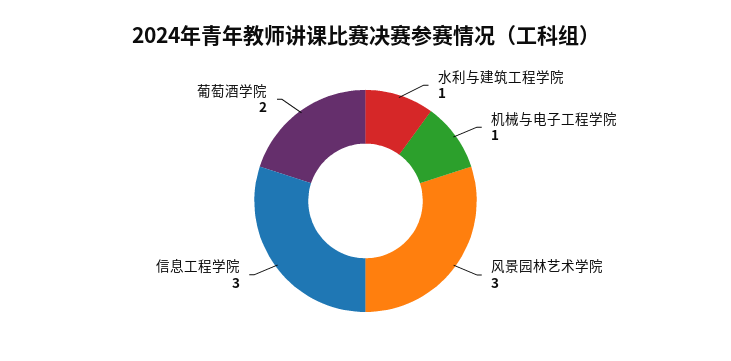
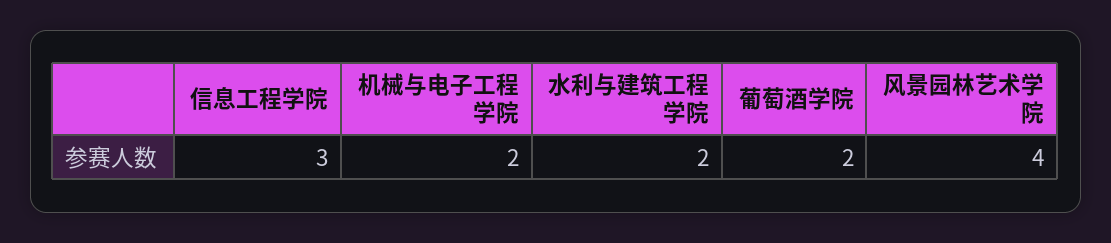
水利与建筑工程学院: 1 -> 2
机械与电子工程学院: 1 -> 2
风景园林艺术学院: 3 -> 4

